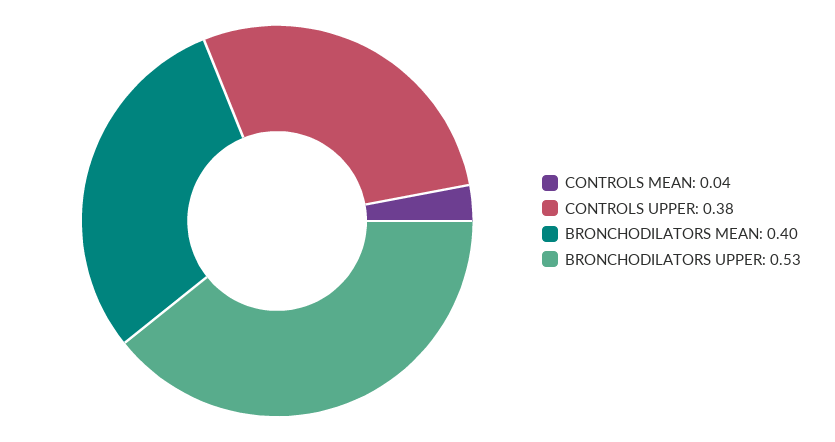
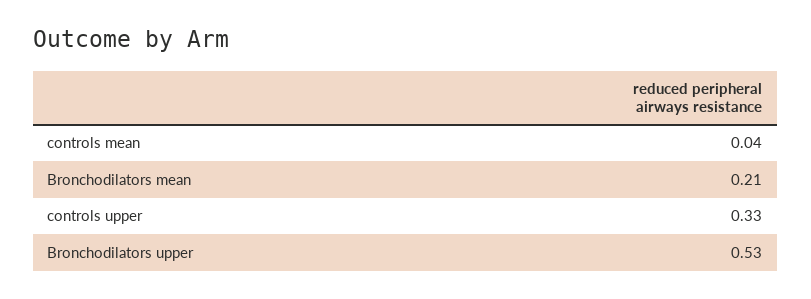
CONTROLS UPPER: 0.38 -> 0.33
BRONCHODILATORS MEAN: 0.4 -> 0.21

